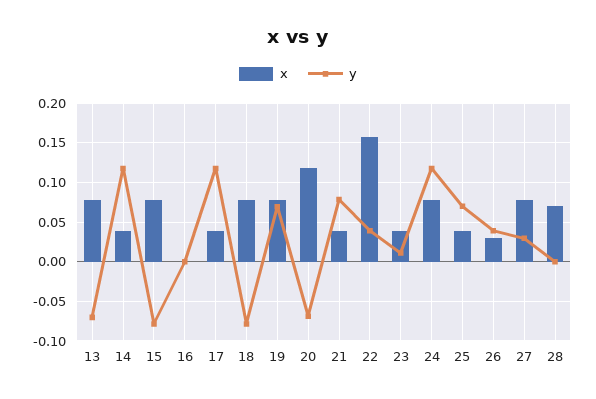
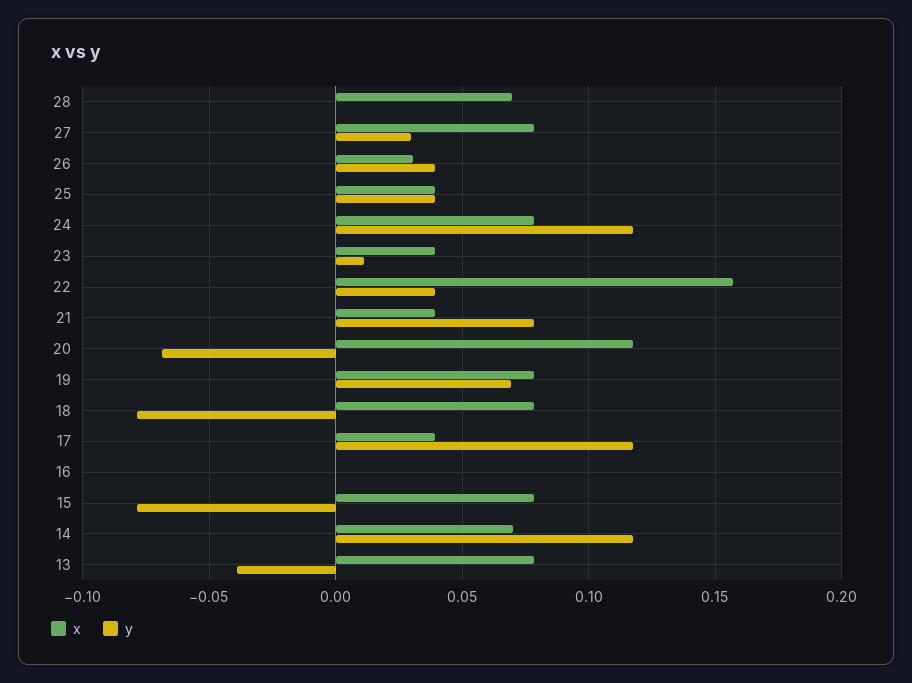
y, 13: -0.07 -> -0.04
x, 14: 0.04 -> 0.07
y, 25: 0.07 -> 0.04

